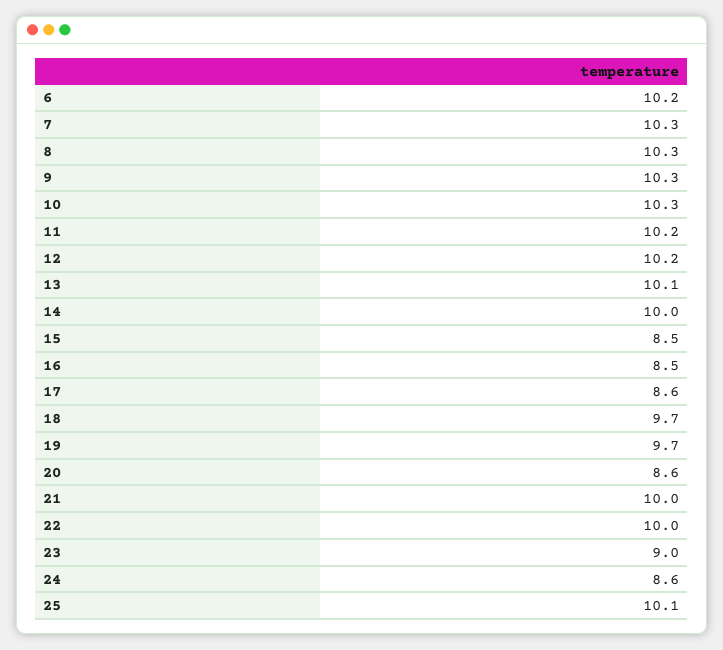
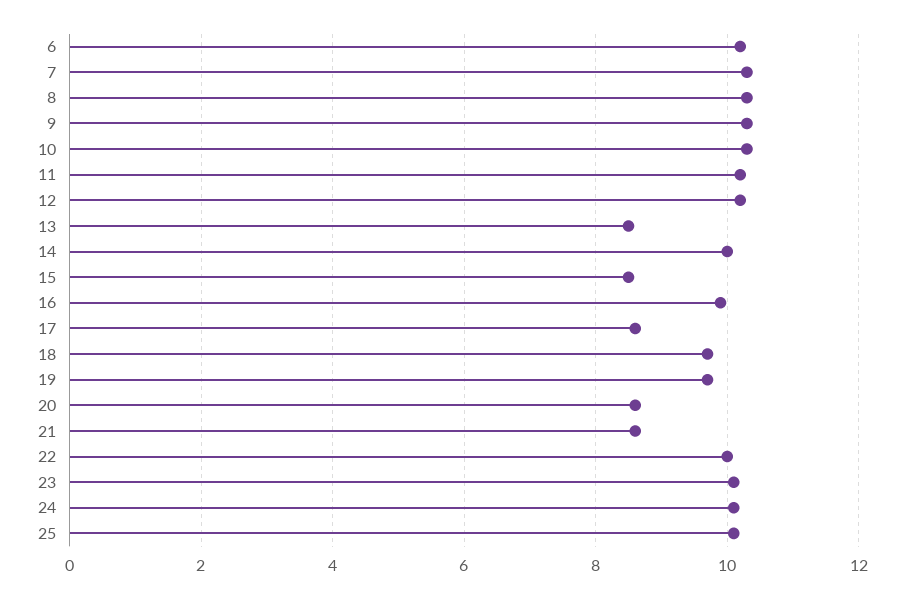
13: 10.1 -> 8.5
16: 8.5 -> 10
21: 10 -> 8.5
23: 9 -> 10
24: 8.6 -> 10

